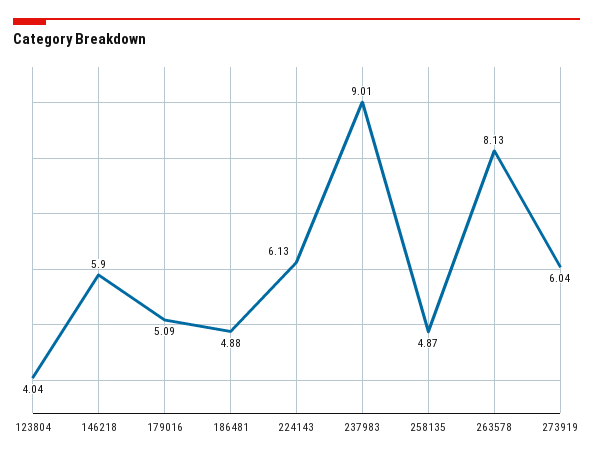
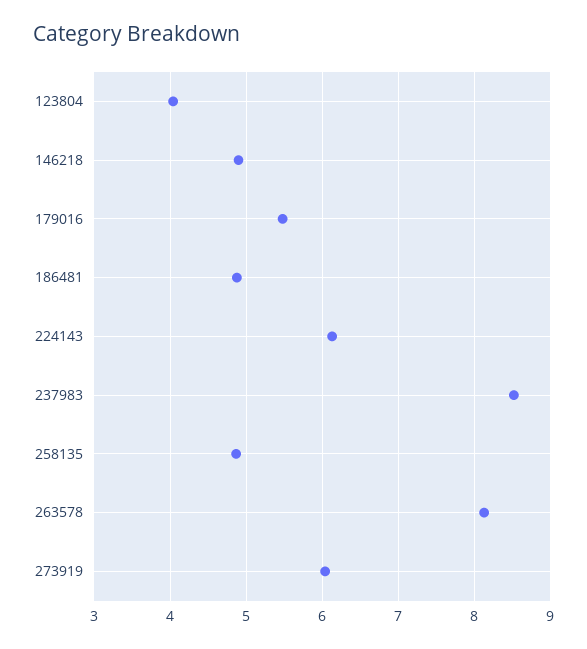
146218: 5.9 -> 4.9
179016: 5.09 -> 5.5
237983: 9.01 -> 8.5

